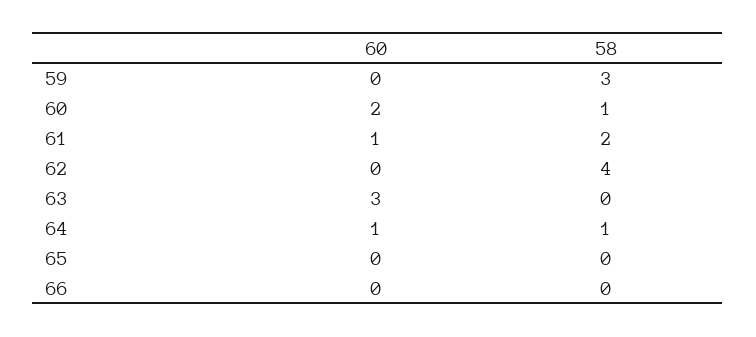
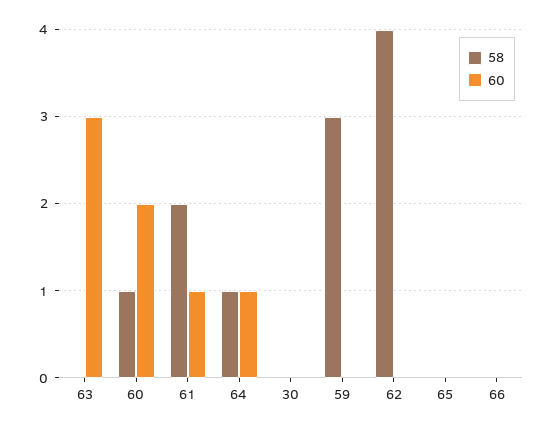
58, 30: none -> 0
60, 30: none -> 0

